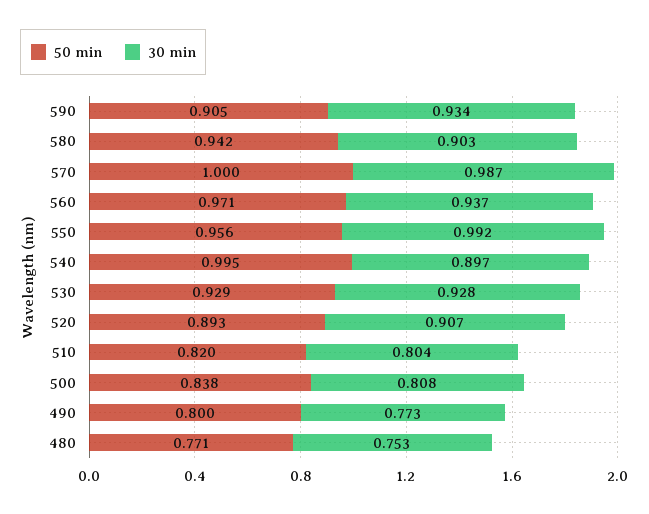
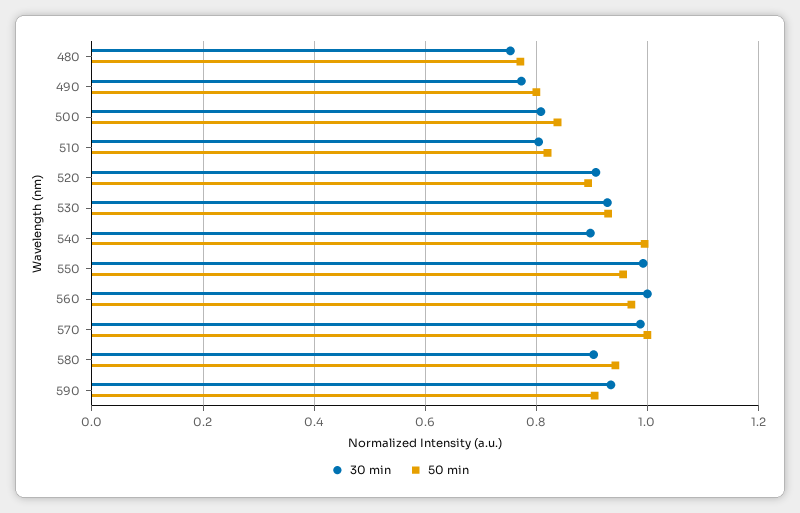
30 min, 560: 0.937 -> 1

